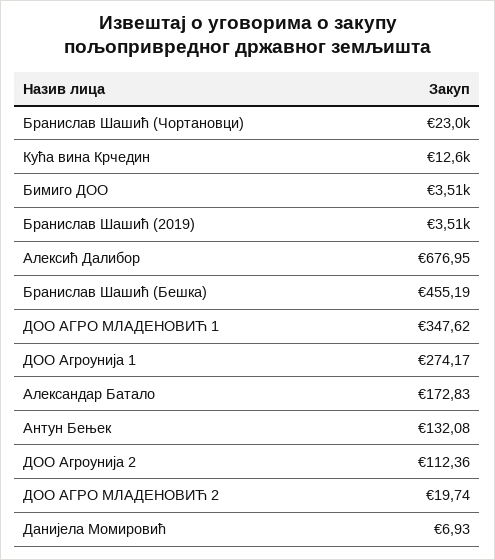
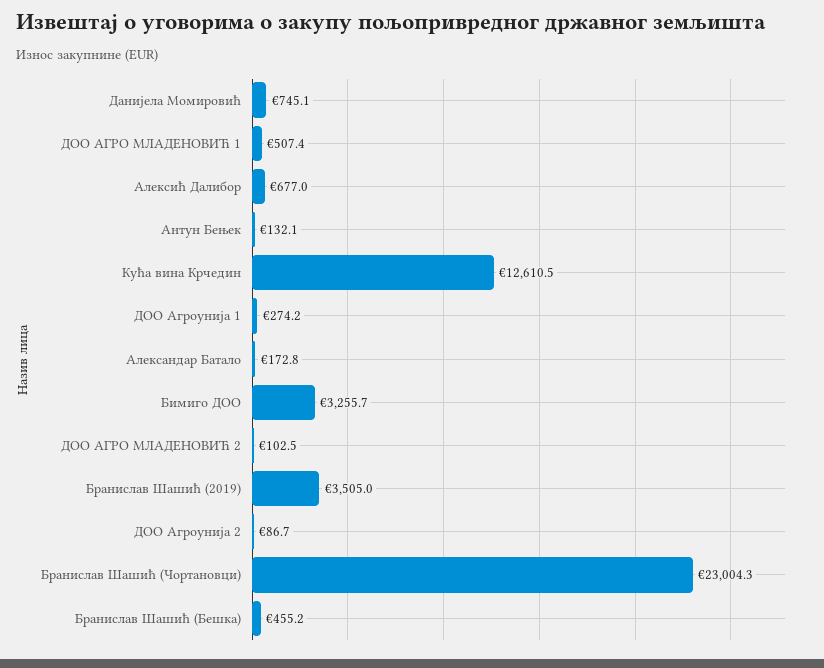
Бимиго ДОО: 3510 -> 3255.7
ДОО АГРО МЛАДЕНОВИЋ 1: 347.62 -> 507.4
ДОО Агроунија 2: 112.36 -> 86.7
ДОО АГРО МЛАДЕНОВИЋ 2: 19.74 -> 102.5
Данијела Момировић: 6.93 -> 745.1

